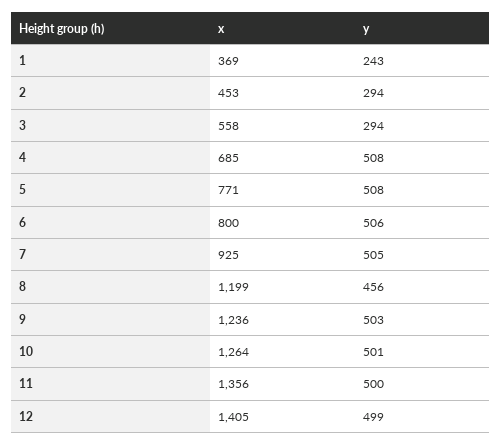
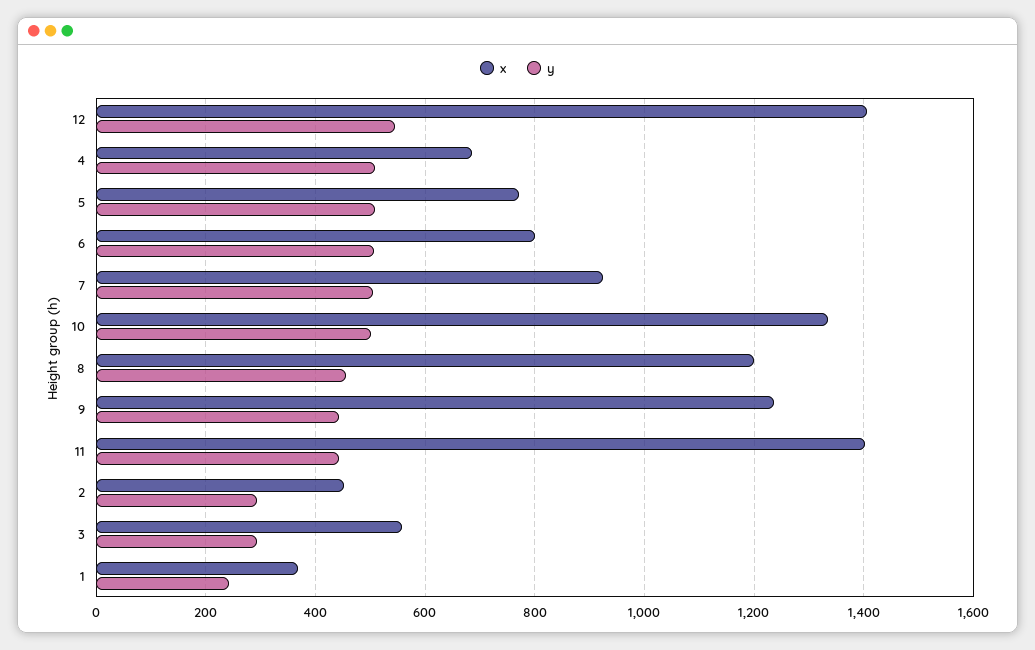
y, 9: 503 -> 440
x, 10: 1264 -> 1340
x, 11: 1356 -> 1400
y, 11: 500 -> 440
y, 12: 499 -> 540

